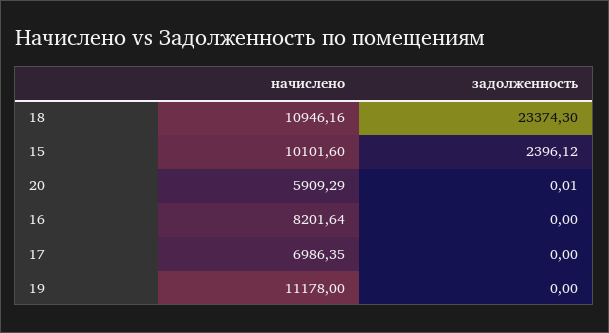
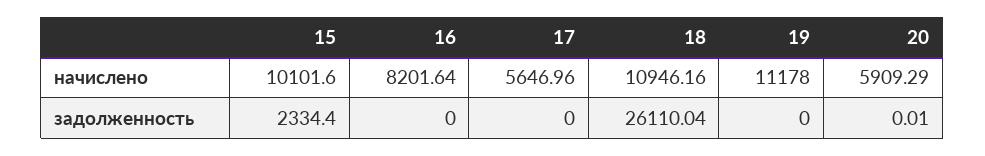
задолженность, 18: 23374.3 -> 26110.04
задолженность, 15: 2396.12 -> 2334.4
начислено, 17: 6986.35 -> 5646.96

